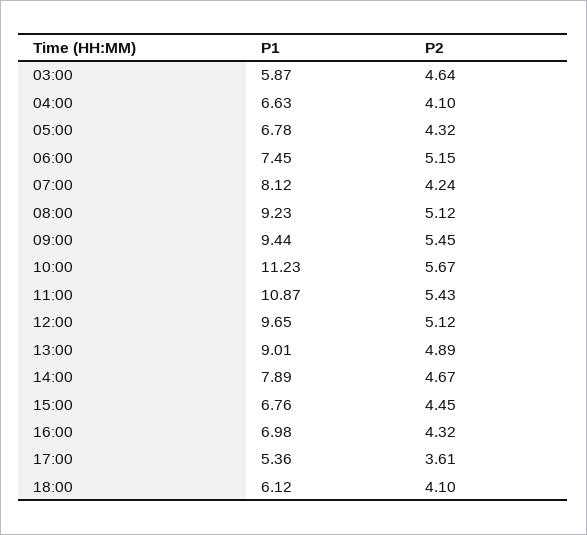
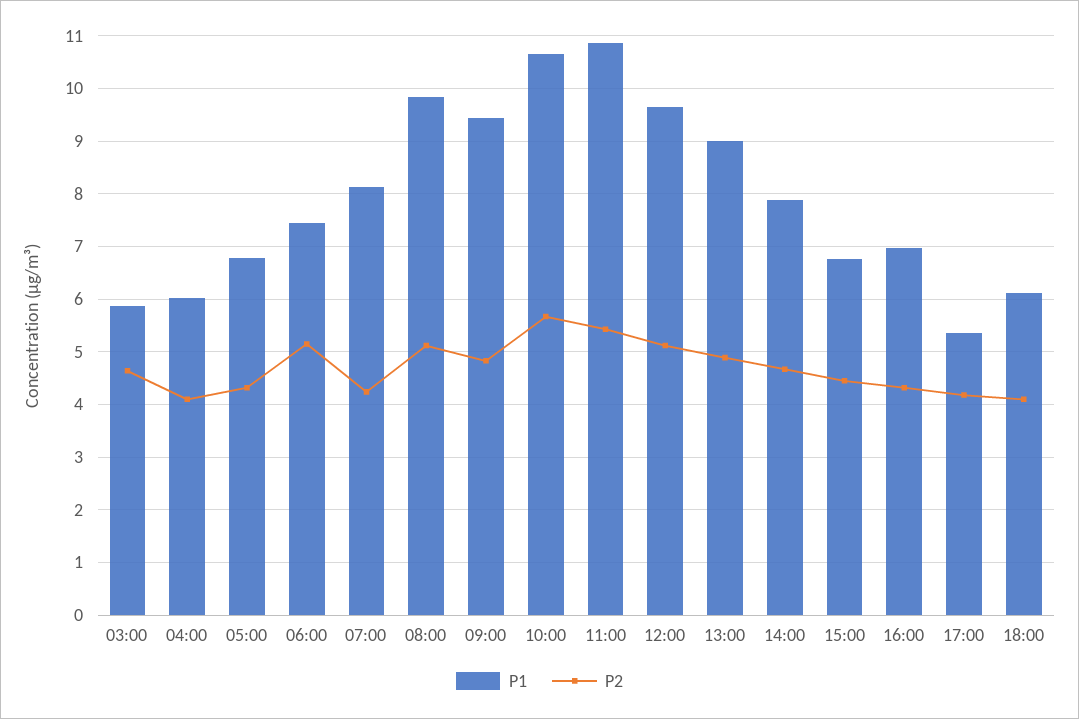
P1, 04:00: 6.63 -> 6
P1, 08:00: 9.23 -> 9.8
P2, 09:00: 5.45 -> 4.8
P1, 10:00: 11.23 -> 10.6
P2, 17:00: 3.61 -> 4.2

